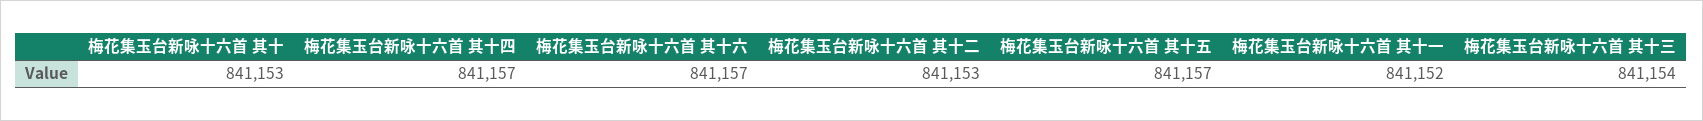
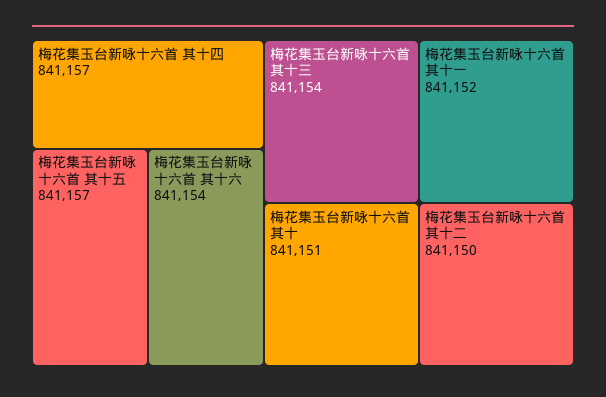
梅花集玉台新咏十六首 其十: 841153 -> 841151
梅花集玉台新咏十六首 其十六: 841157 -> 841154
梅花集玉台新咏十六首 其十二: 841153 -> 841150

